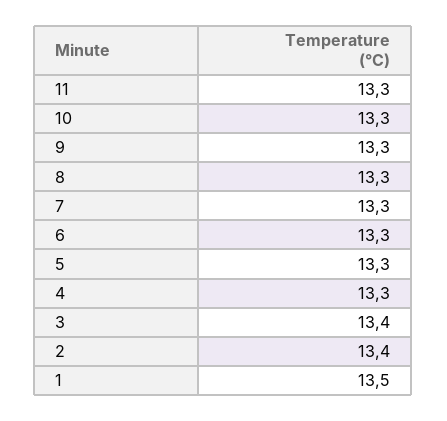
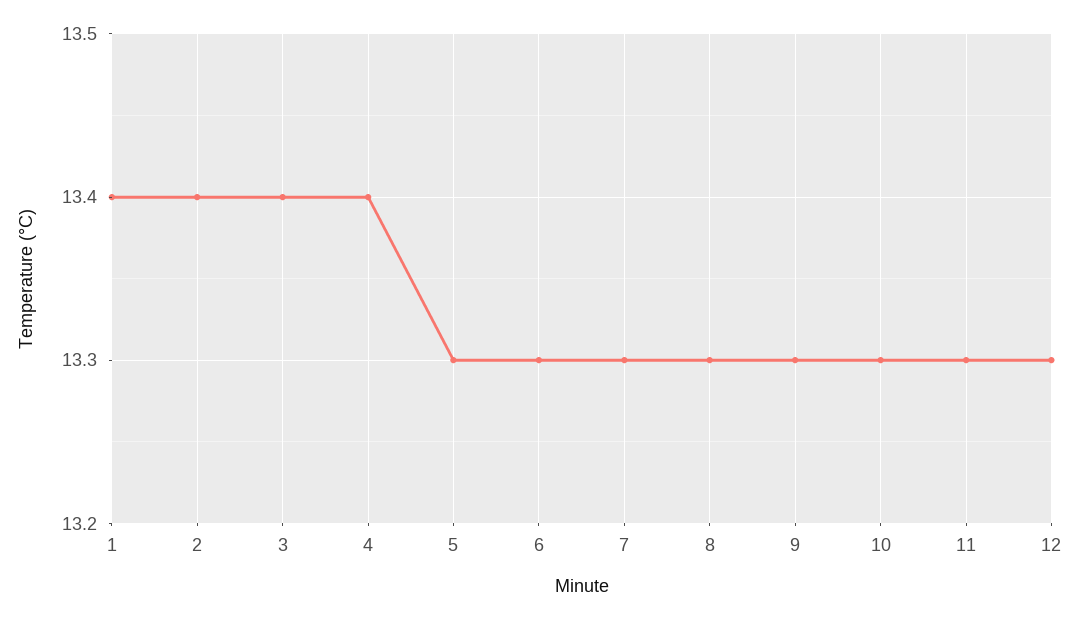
4: 13.3 -> 13.4
1: 13.5 -> 13.4
12: none -> 13.3

